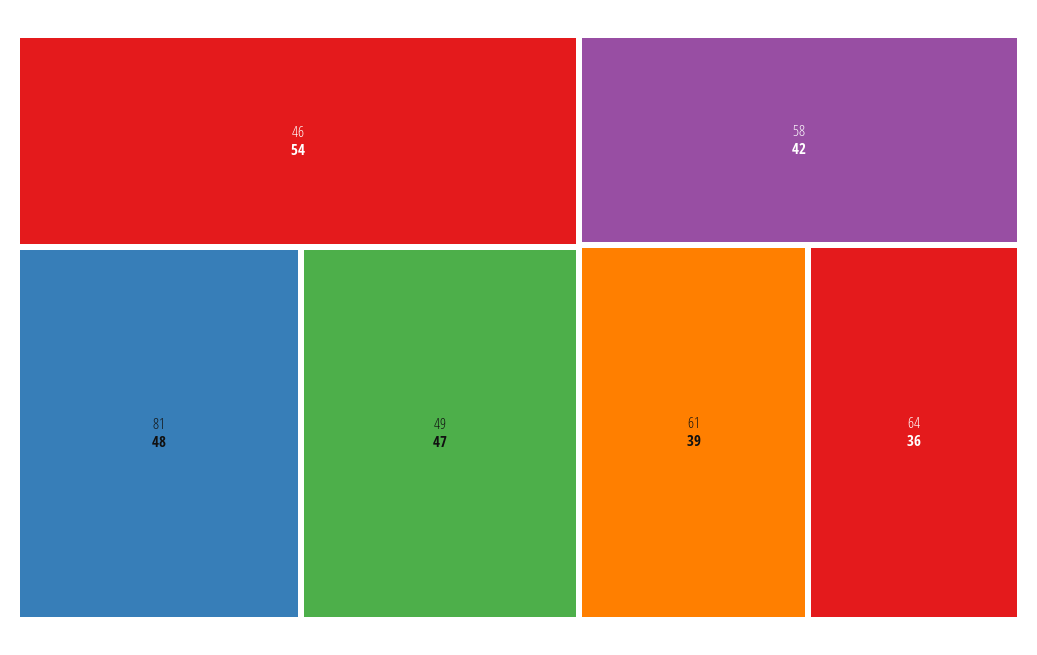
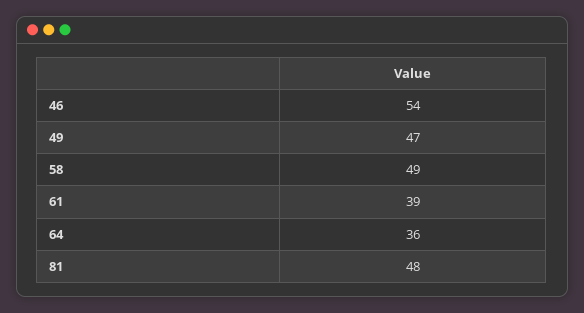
58: 42 -> 49

